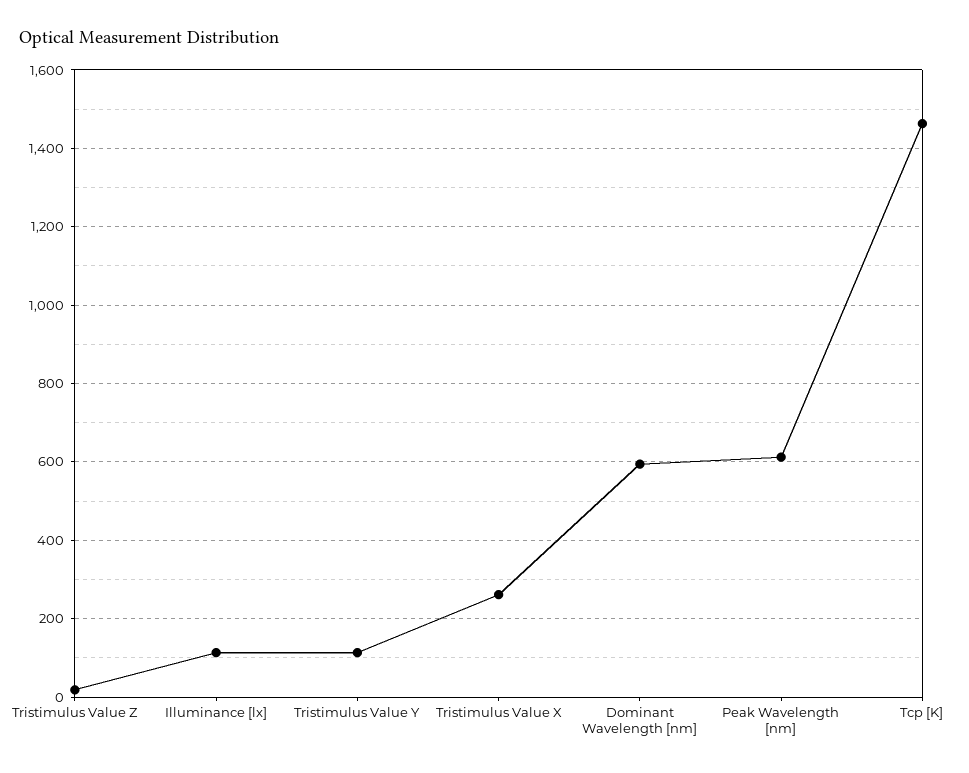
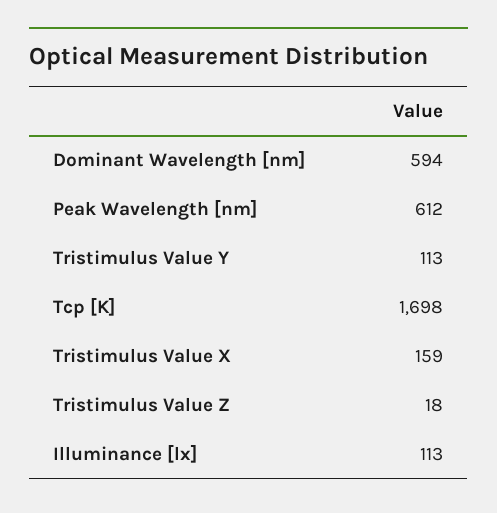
Tristimulus Value X: 260 -> 159
Tcp [K]: 1460 -> 1698

